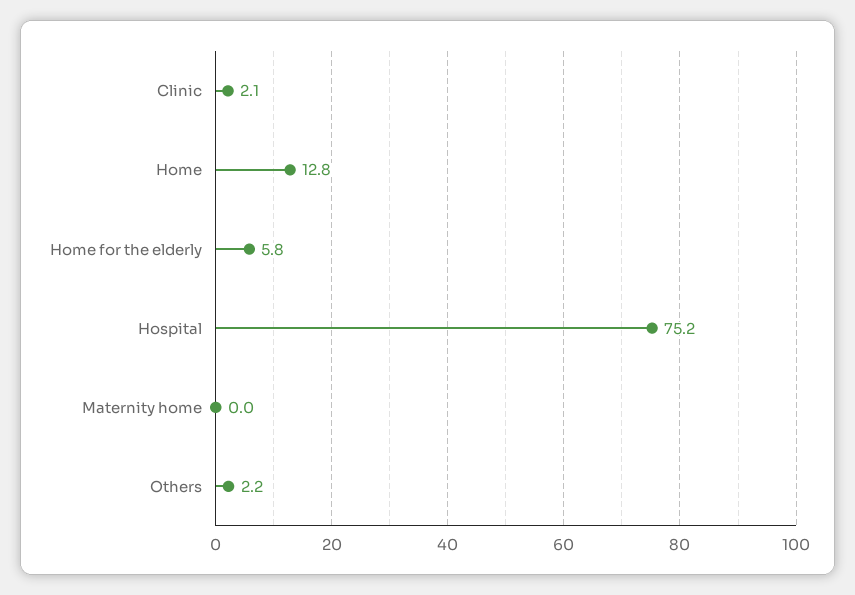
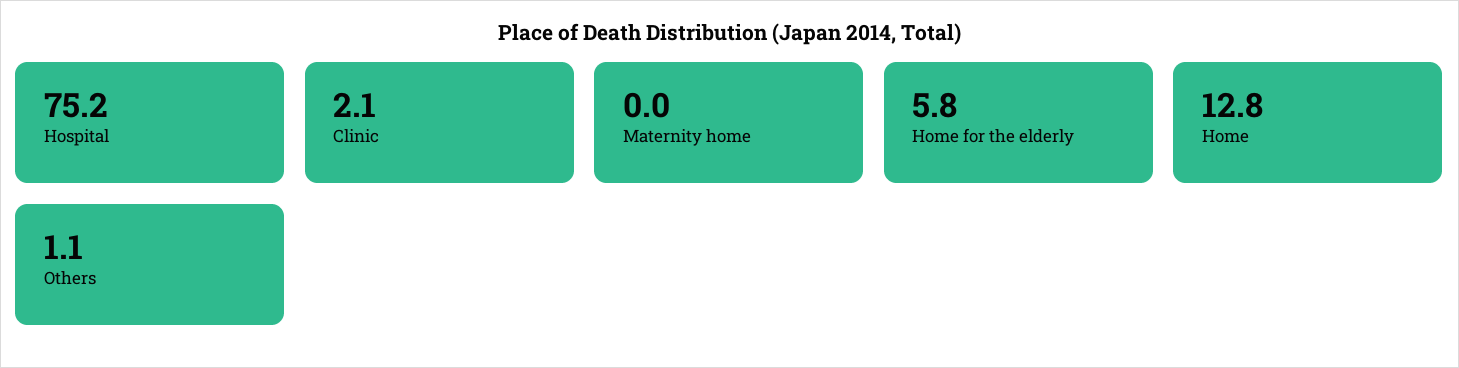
Others: 2.2 -> 1.1

